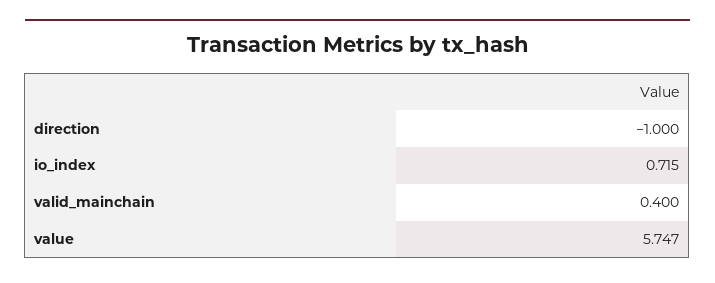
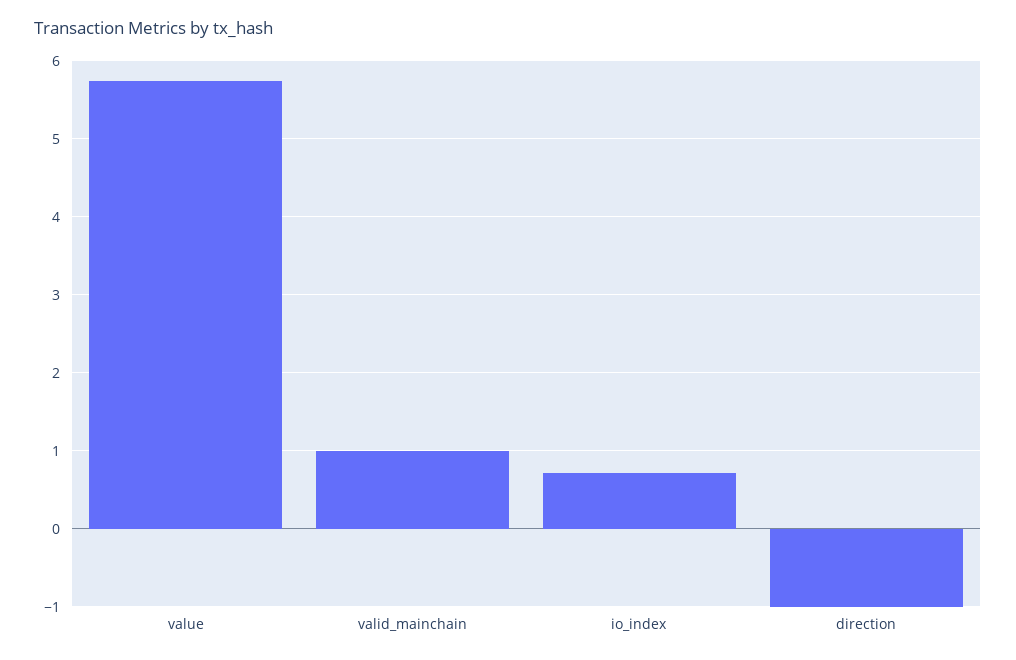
valid_mainchain: 0.4 -> 1

